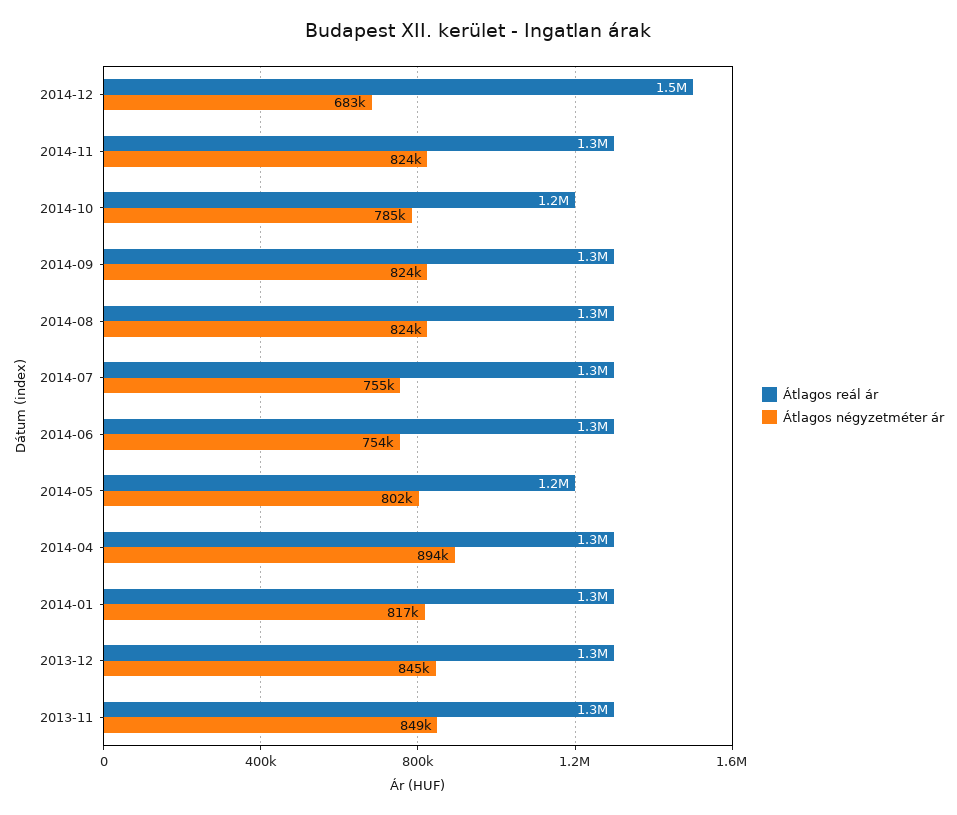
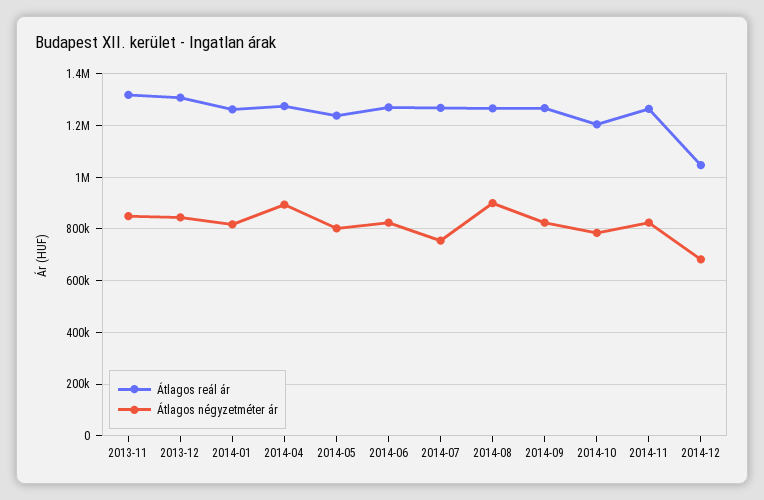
Átlagos reál ár, 2014-12: 1500000 -> 1050000
Átlagos négyzetméter ár, 2014-08: 824000 -> 900000
Átlagos négyzetméter ár, 2014-06: 754000 -> 825000

